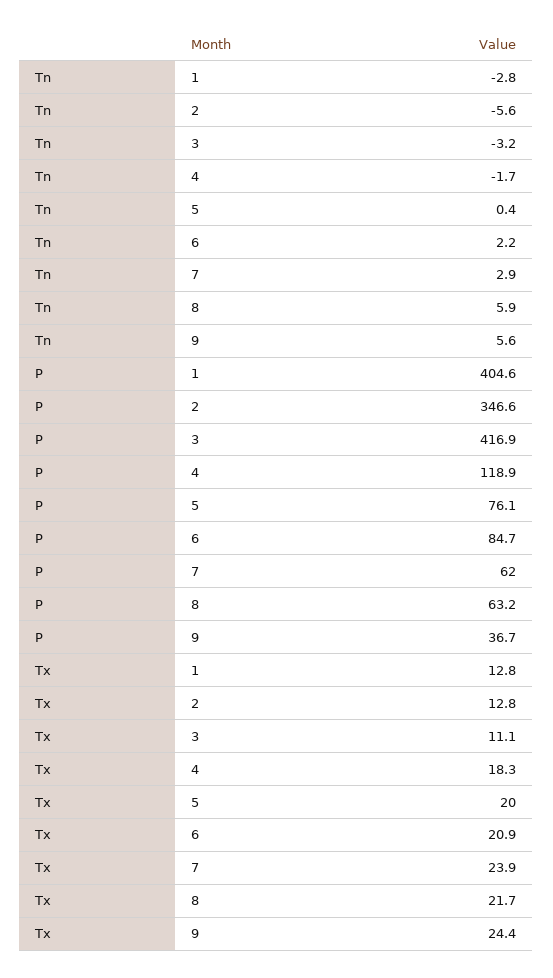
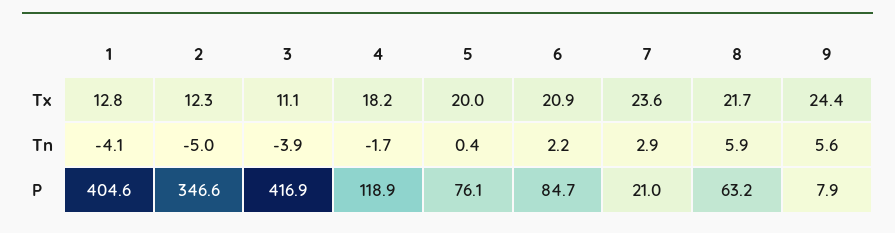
Tn, 1: -2.8 -> -4.1
Tn, 2: -5.6 -> -5
Tn, 3: -3.2 -> -3.9
P, 7: 62 -> 21
P, 9: 36.7 -> 7.9
Tx, 2: 12.8 -> 12.3
Tx, 4: 18.3 -> 18.2
Tx, 7: 23.9 -> 23.6

